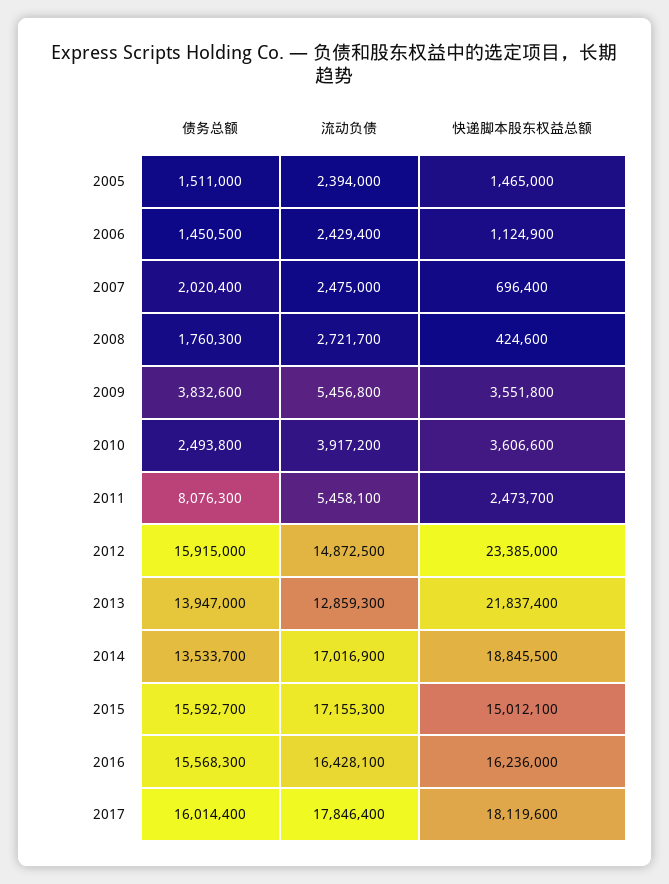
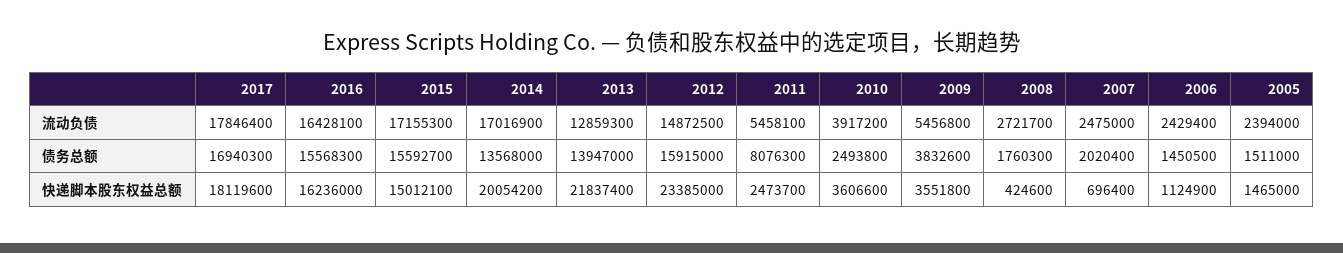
债务总额, 2014: 13533700 -> 13568000
快递脚本股东权益总额, 2014: 18845500 -> 20054200
债务总额, 2017: 16014400 -> 16940300

